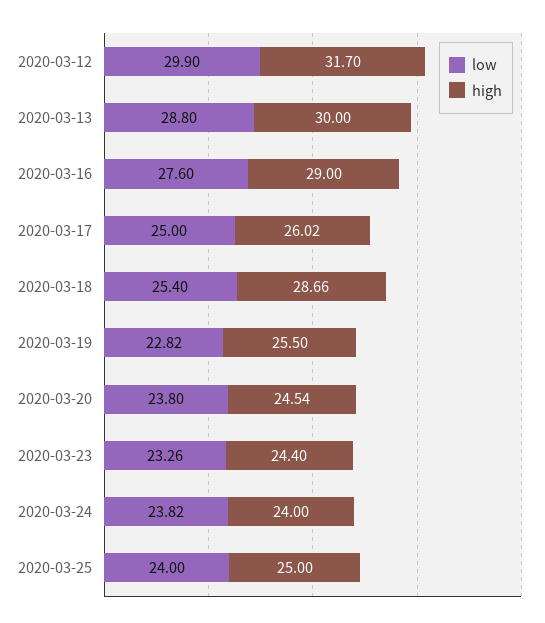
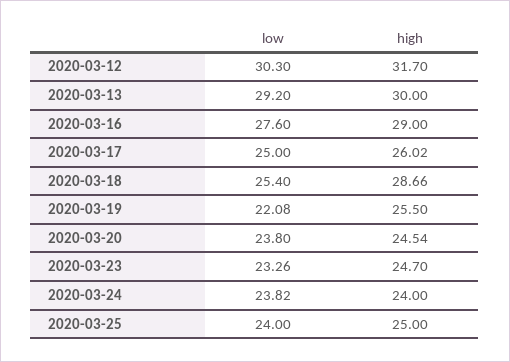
low, 2020-03-12: 29.9 -> 30.3
low, 2020-03-13: 28.8 -> 29.2
low, 2020-03-19: 22.82 -> 22.08
high, 2020-03-23: 24.4 -> 24.7

